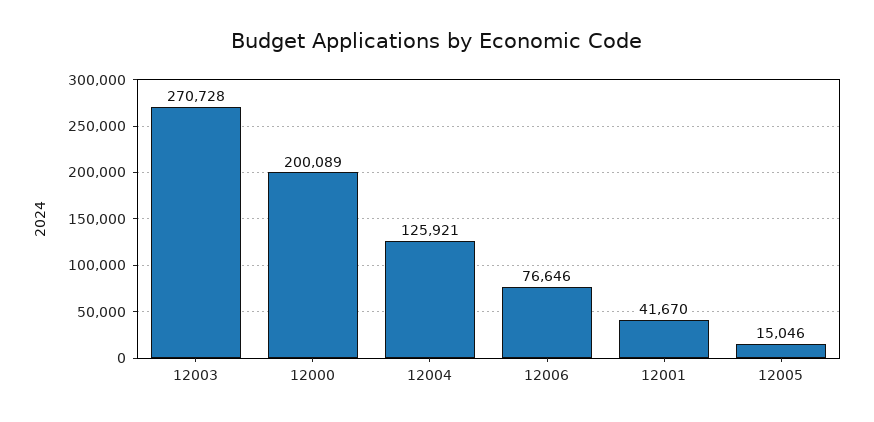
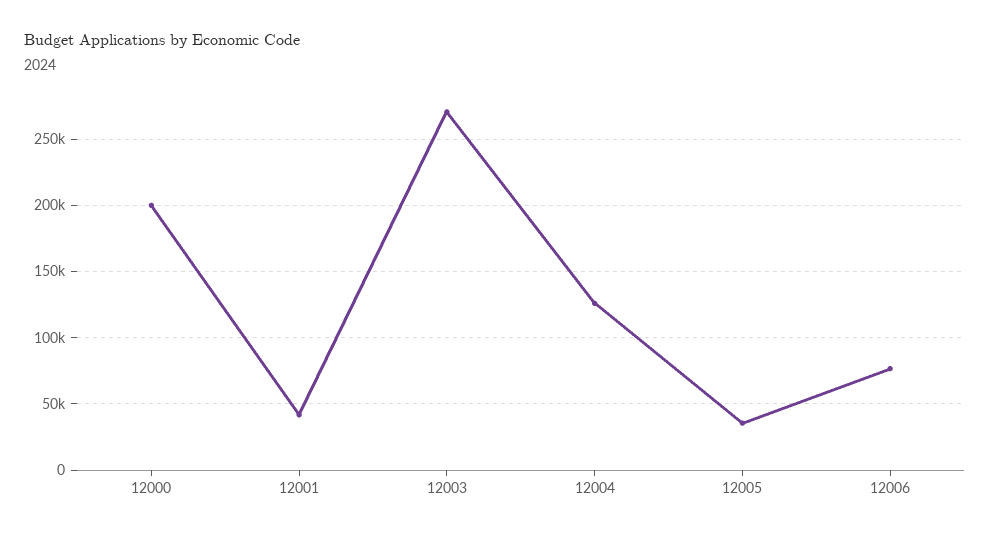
12005: 15046 -> 35000

